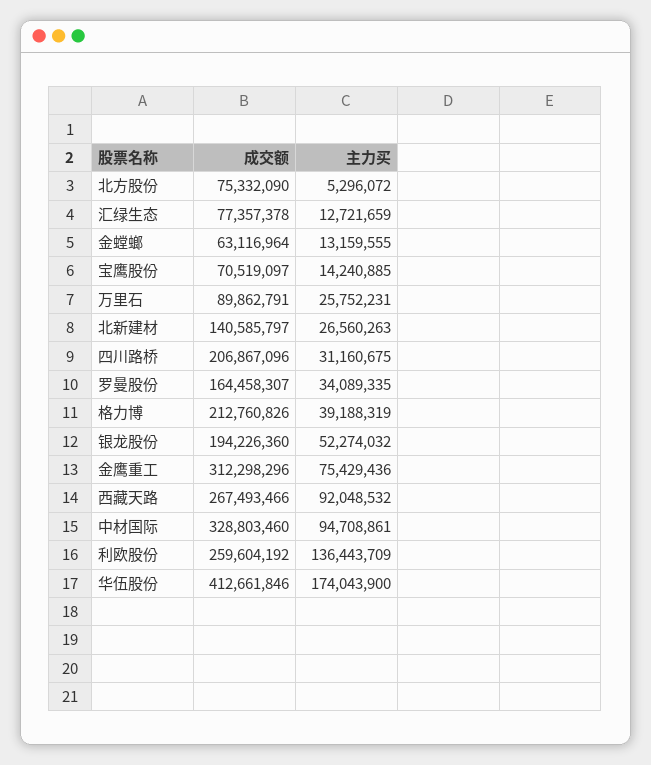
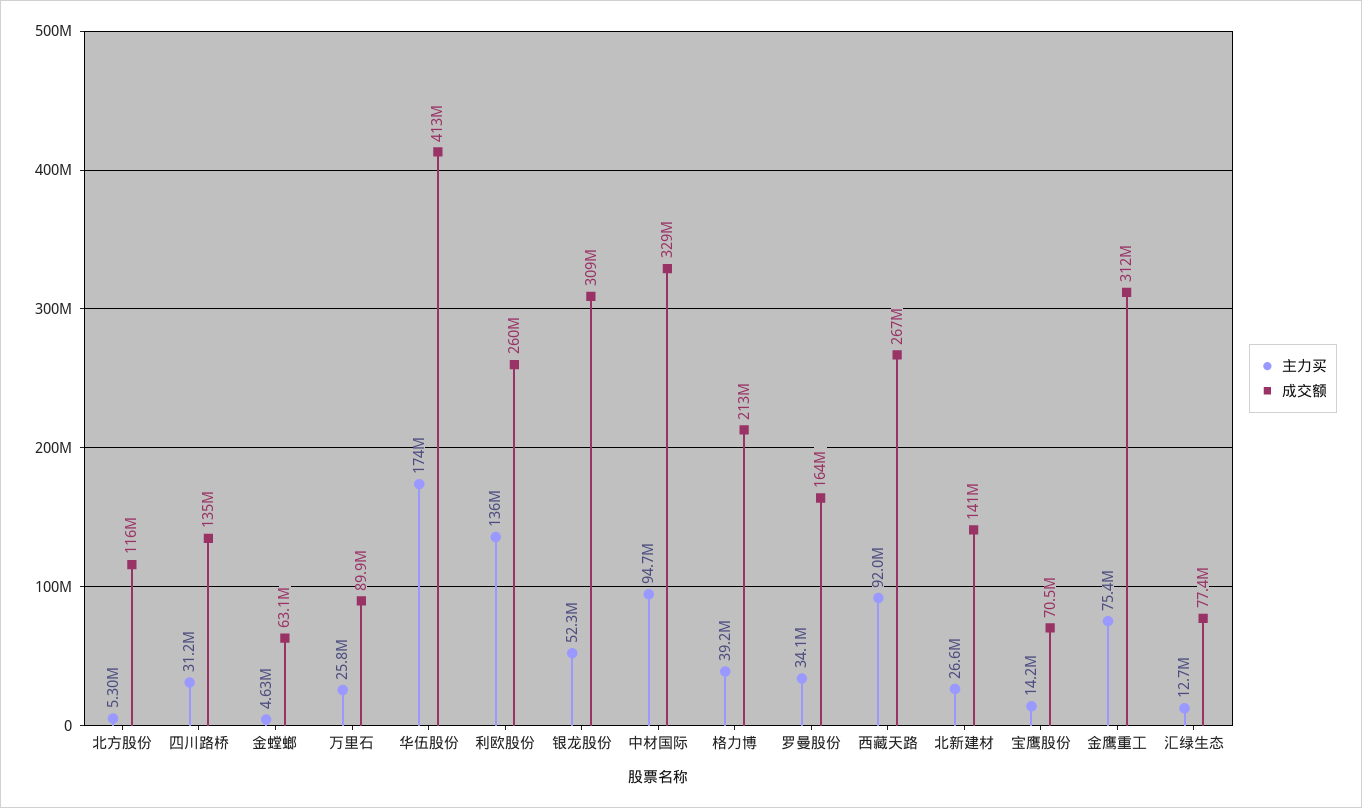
成交额, 北方股份: 75332090 -> 116000000
主力买, 金螳螂: 13159555 -> 4630000
成交额, 四川路桥: 206867096 -> 135000000
成交额, 银龙股份: 194226360 -> 309000000

